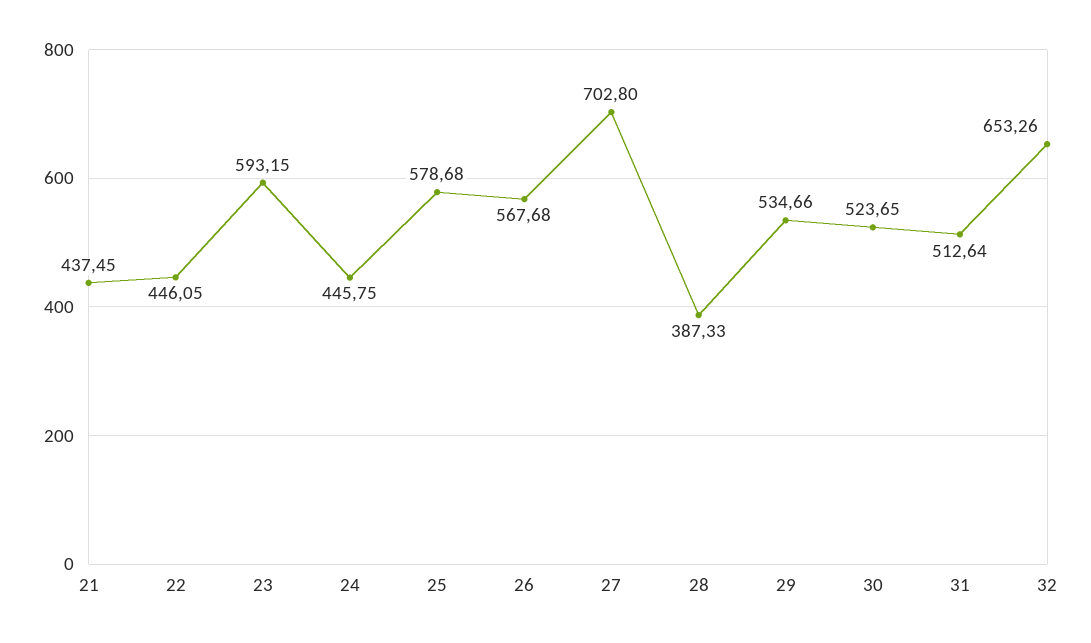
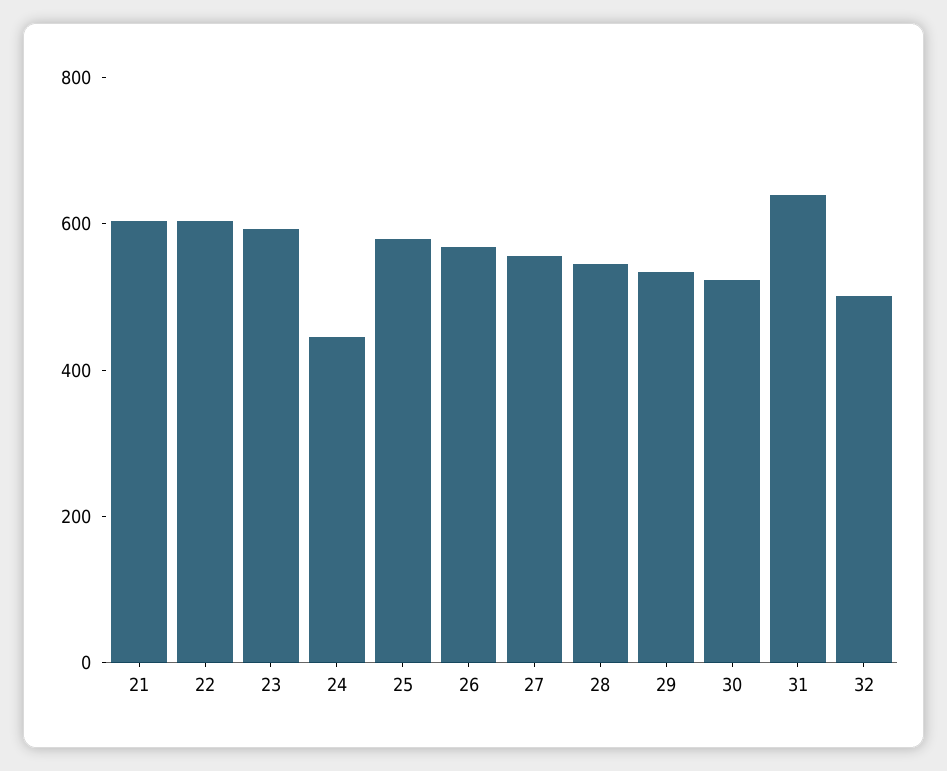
21: 437.45 -> 600
22: 446.05 -> 600
27: 702.8 -> 550
28: 387.33 -> 550
31: 512.64 -> 650
32: 653.26 -> 500

